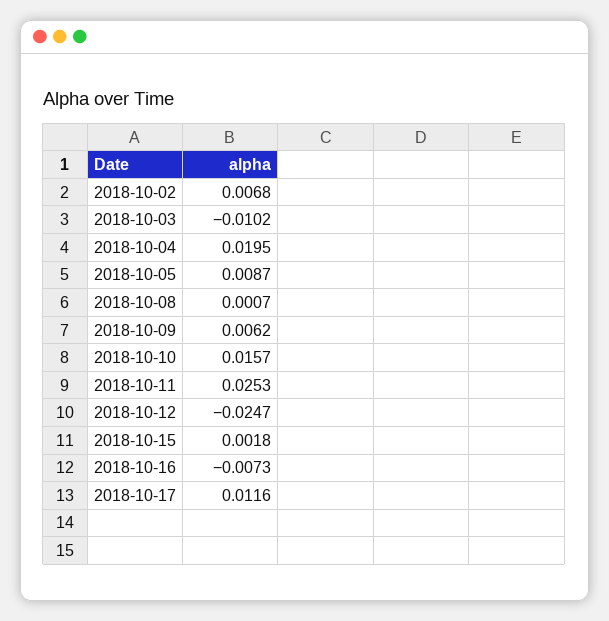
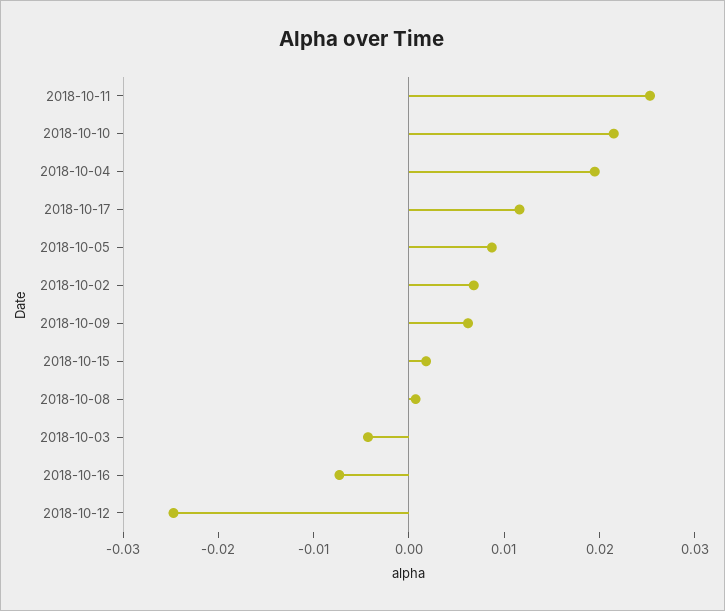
2018-10-03: -0.0102 -> -0.004
2018-10-10: 0.0157 -> 0.022

